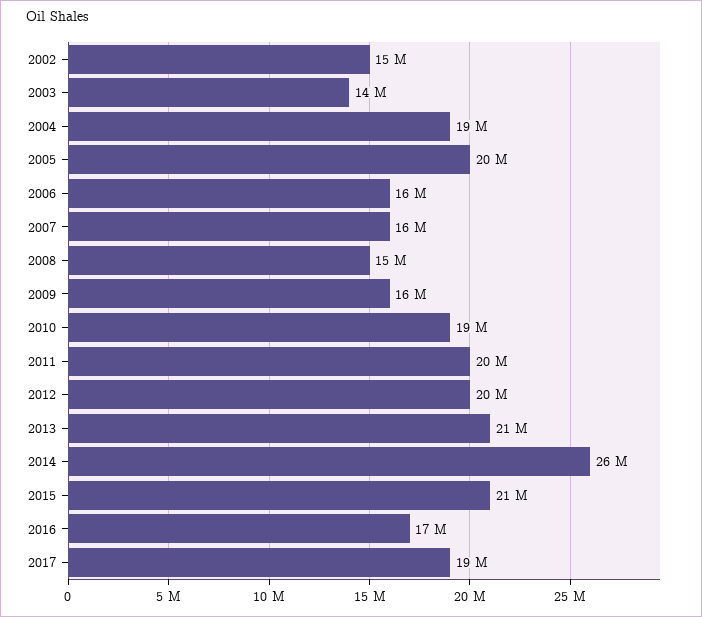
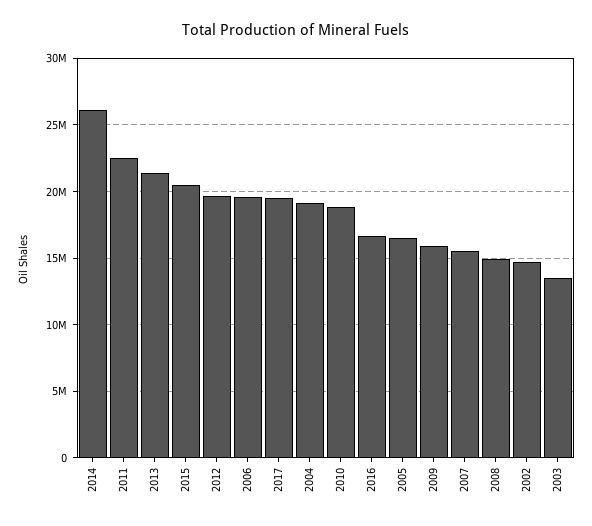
2005: 20000000 -> 16500000
2006: 16000000 -> 19500000
2011: 20000000 -> 22500000

